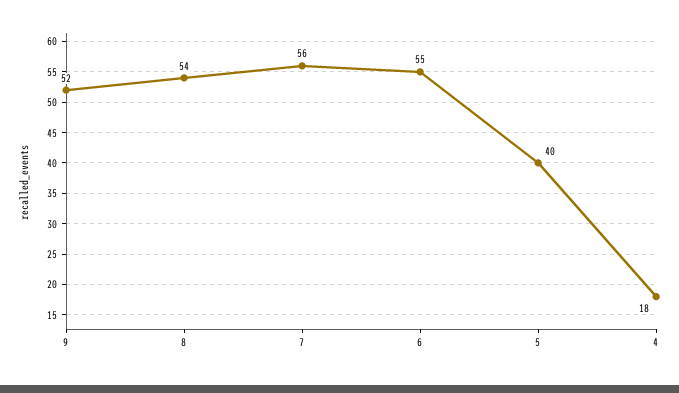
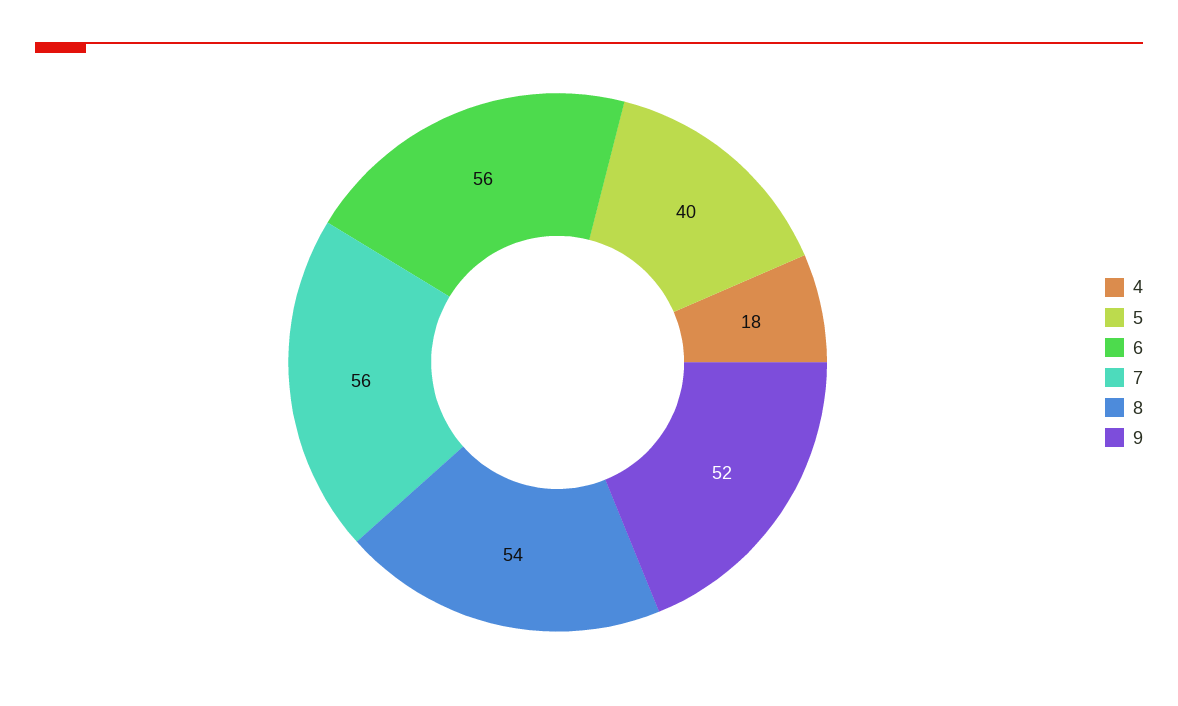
6: 55 -> 56

